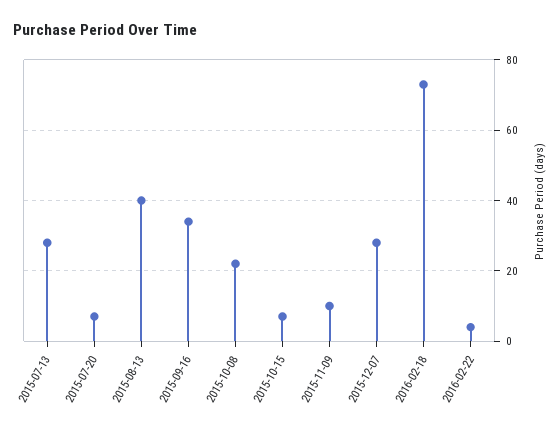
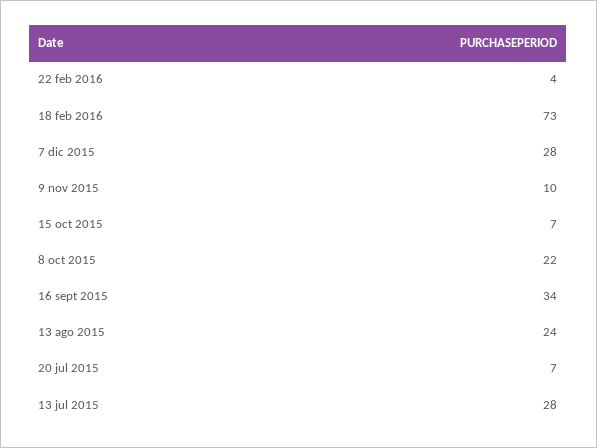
2015-08-13: 40 -> 24

